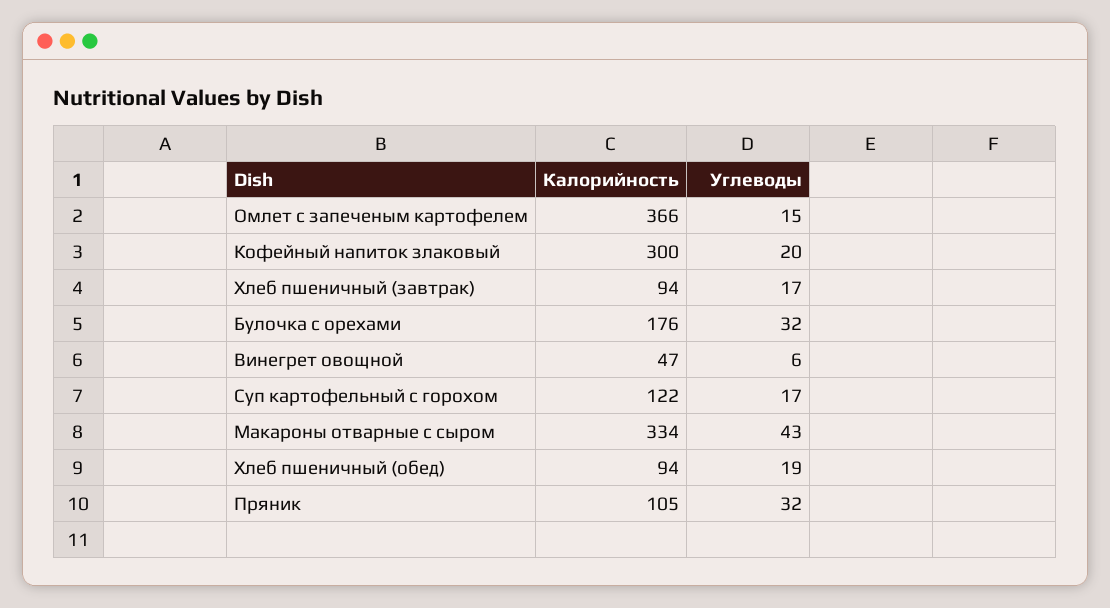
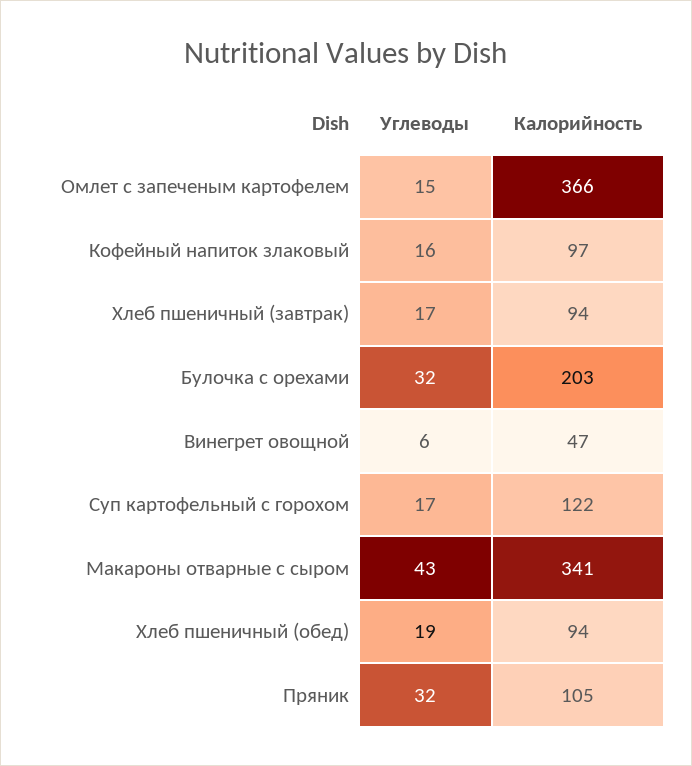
Калорийность, Кофейный напиток злаковый: 300 -> 97
Углеводы, Кофейный напиток злаковый: 20 -> 16
Калорийность, Булочка с орехами: 176 -> 203
Калорийность, Макароны отварные с сыром: 334 -> 341

